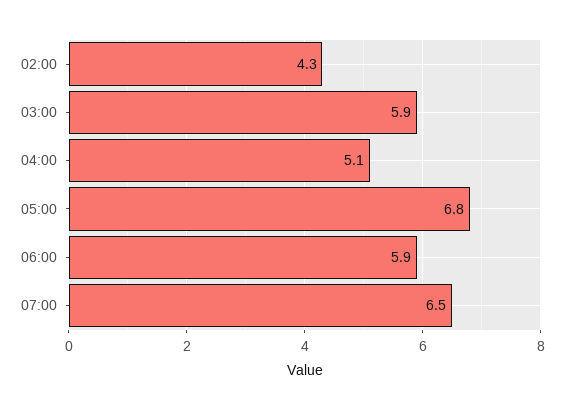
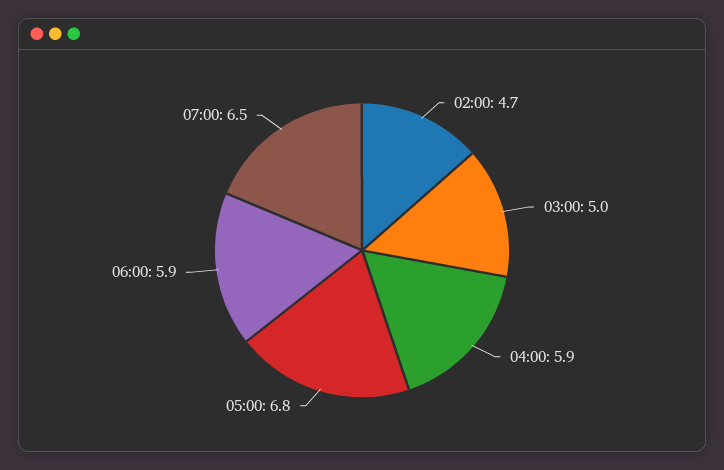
02:00: 4.3 -> 4.7
03:00: 5.9 -> 5
04:00: 5.1 -> 5.9

